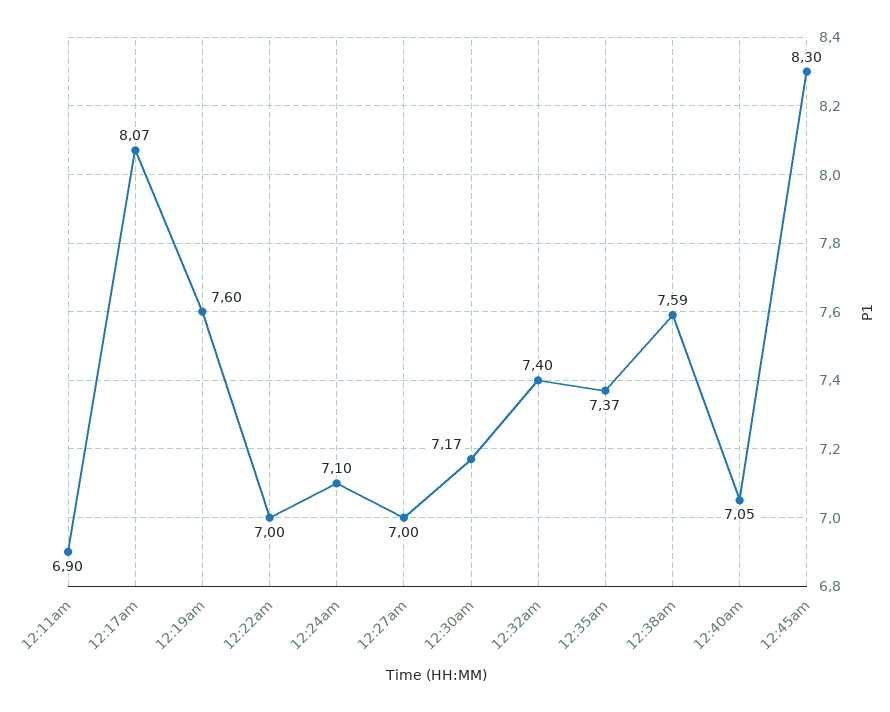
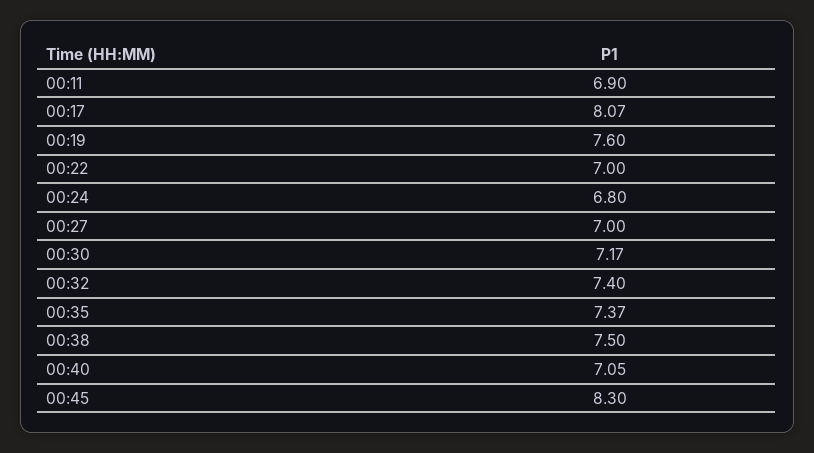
12:24am: 7.1 -> 6.8
12:38am: 7.59 -> 7.5

